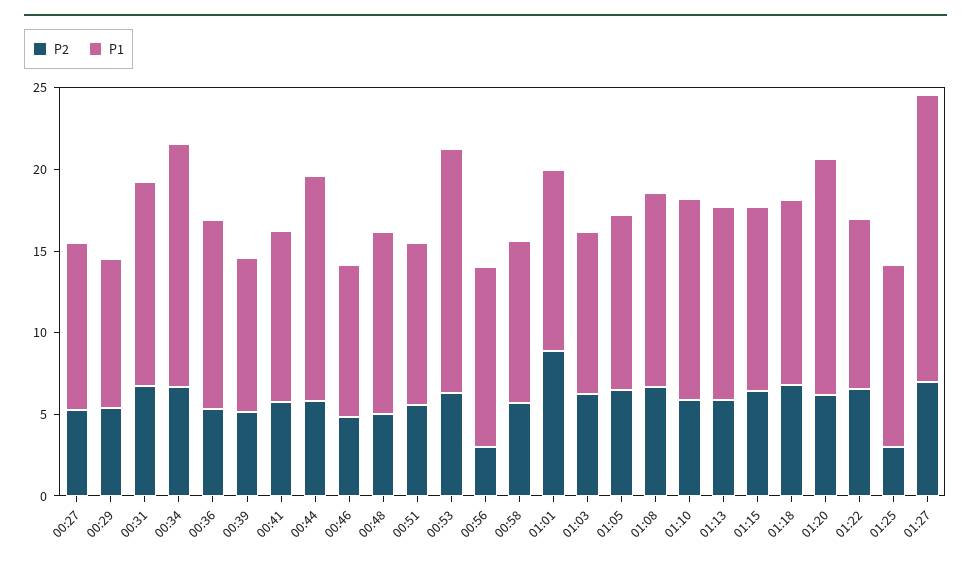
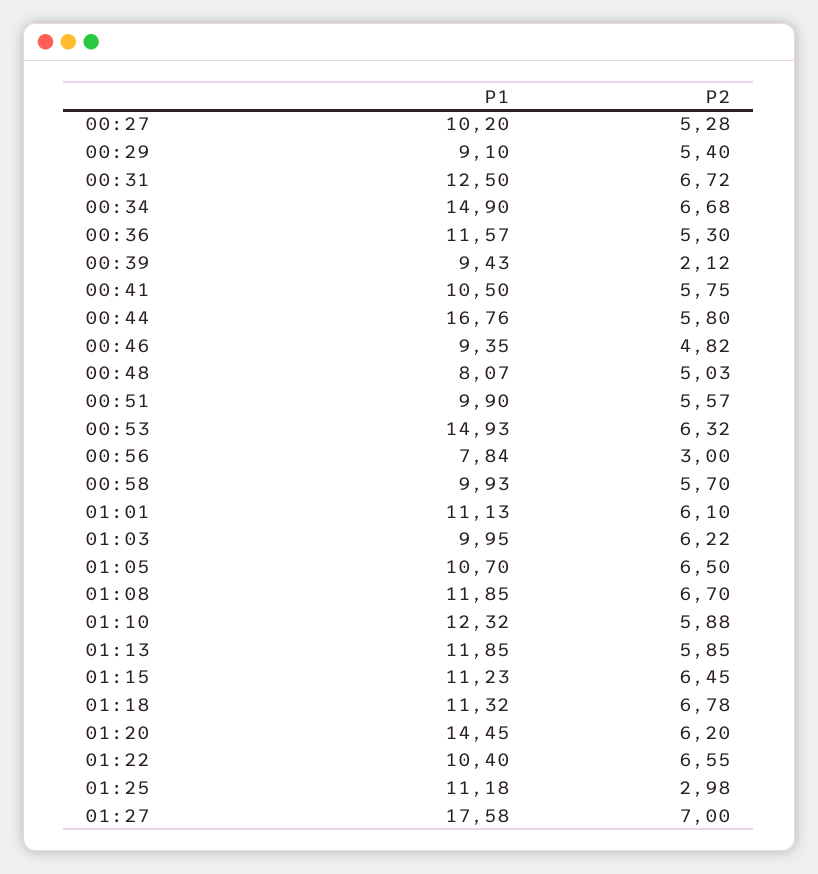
P2, 00:39: 5 -> 2.12
P1, 00:44: 14 -> 16.76
P1, 00:48: 11 -> 8.07
P1, 00:56: 11 -> 7.84
P2, 01:01: 9 -> 6.1

